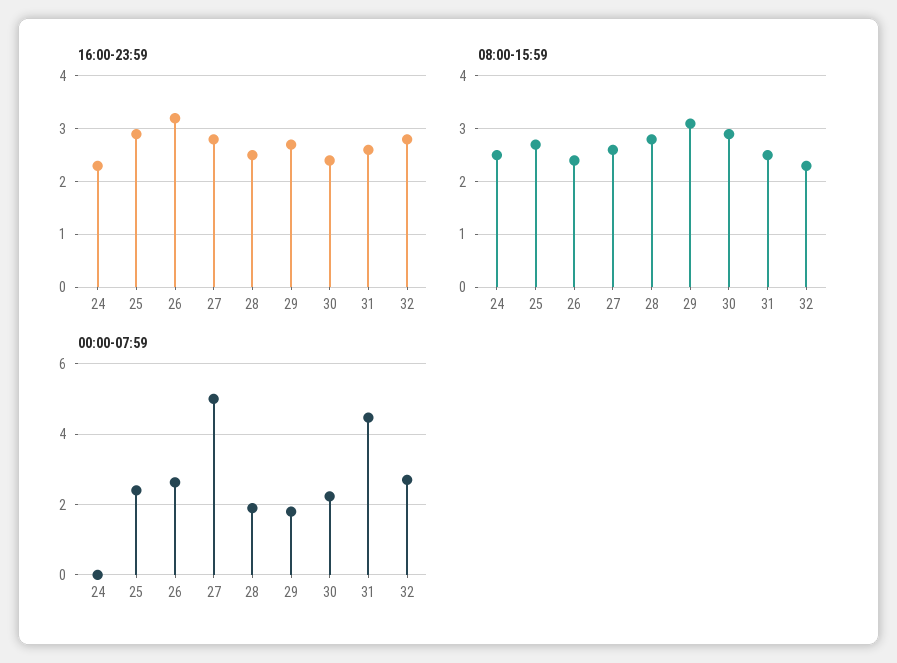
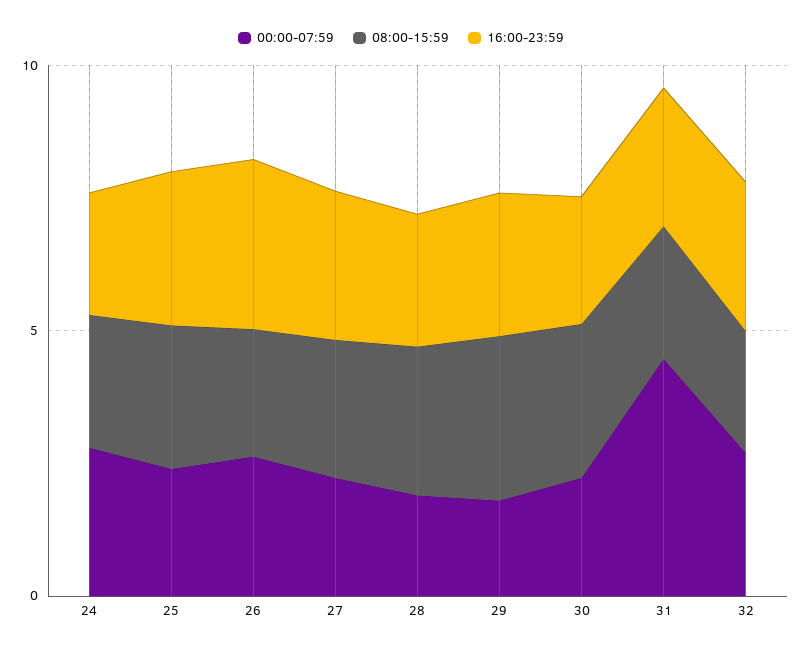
00:00-07:59, 24: 0 -> 3
00:00-07:59, 27: 5 -> 2

